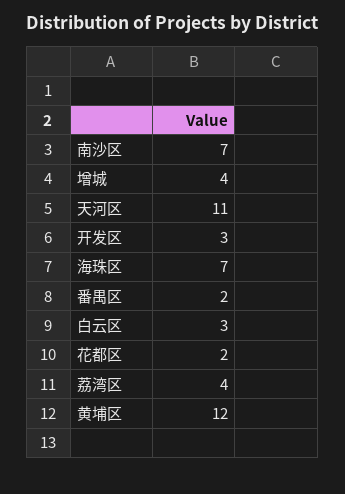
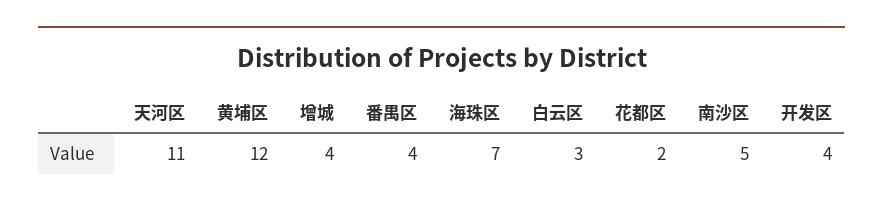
南沙区: 7 -> 5
开发区: 3 -> 4
番禺区: 2 -> 4
荔湾区: 4 -> none

